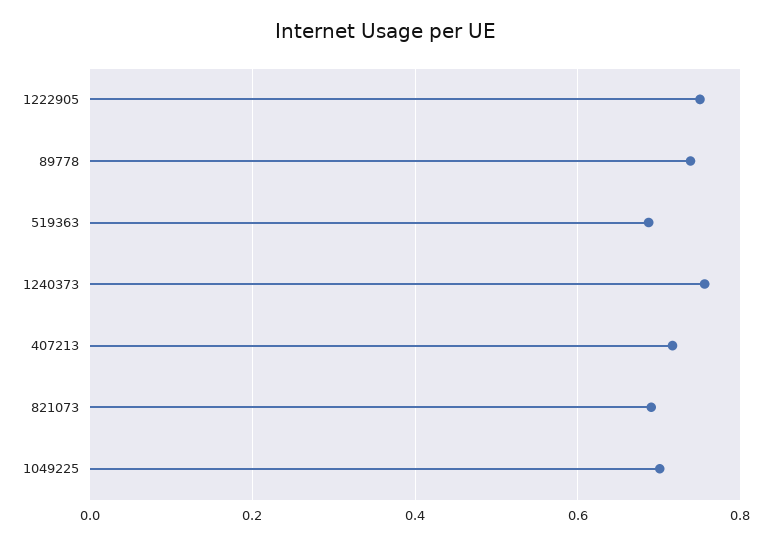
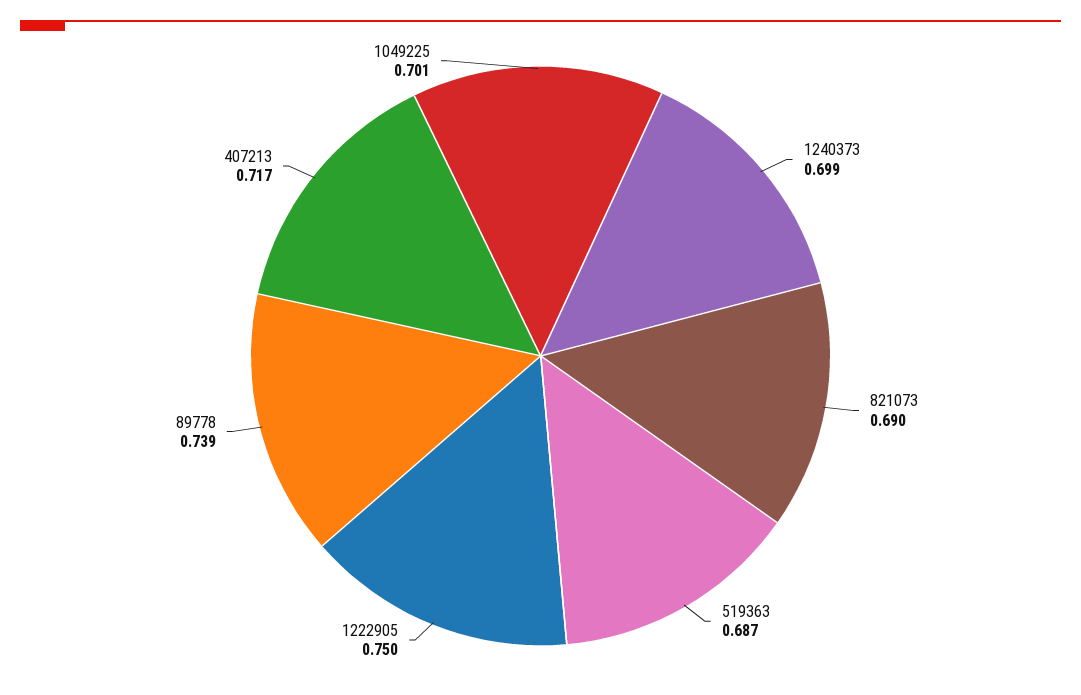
1240373: 0.76 -> 0.699

